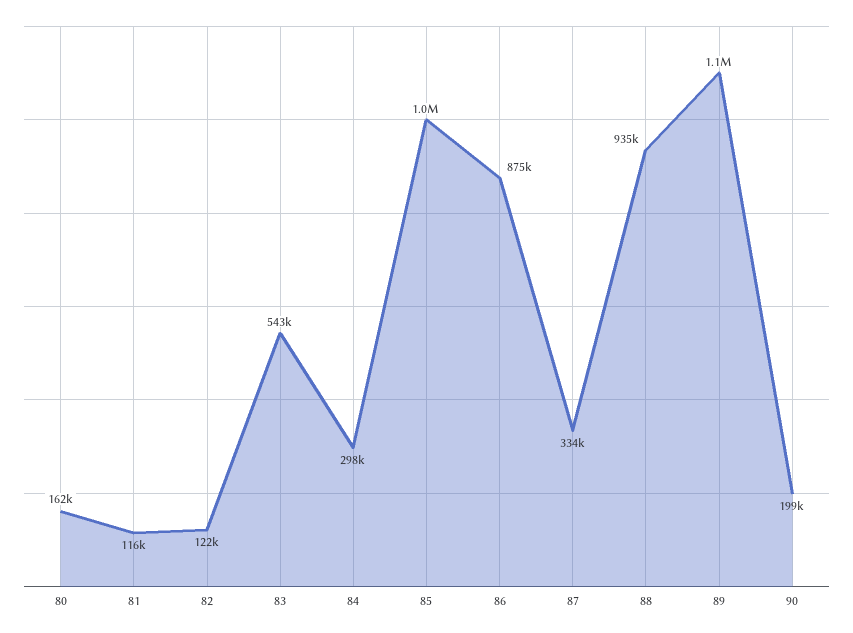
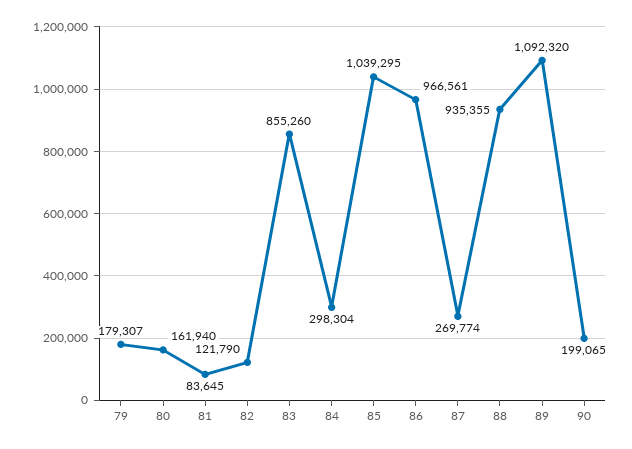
81: 116000 -> 83645
83: 543000 -> 855260
86: 875000 -> 966561
87: 334000 -> 269774
79: none -> 179307

